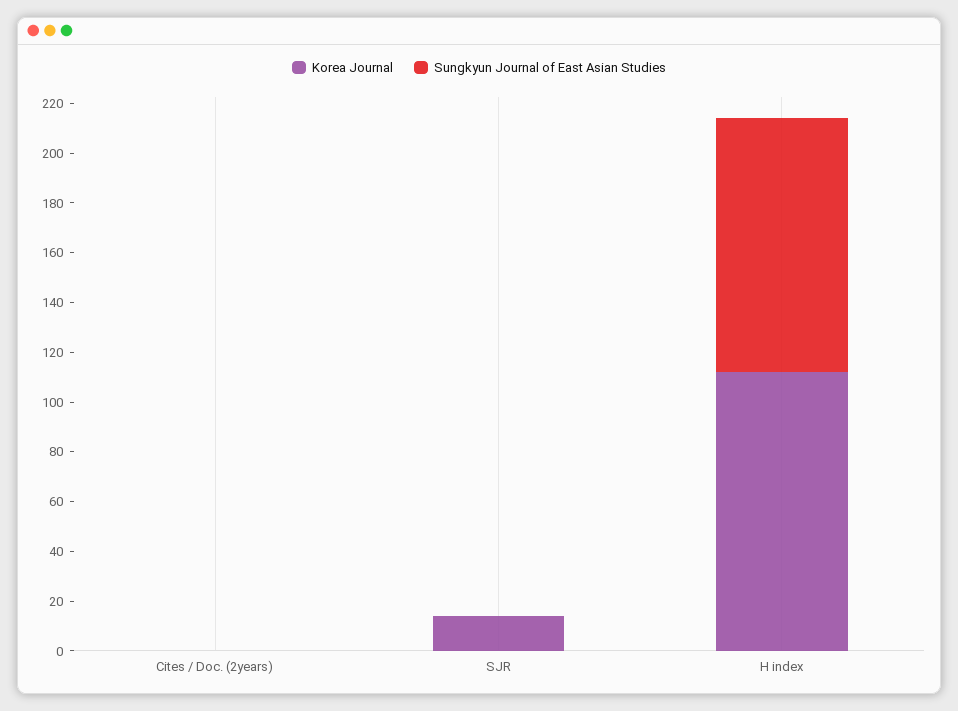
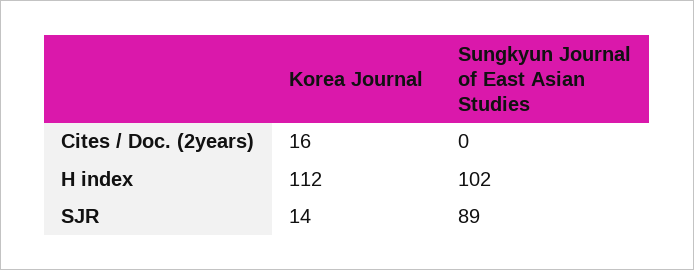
Korea Journal, Cites / Doc. (2years): 0 -> 16
Sungkyun Journal of East Asian Studies, SJR: 0 -> 89

